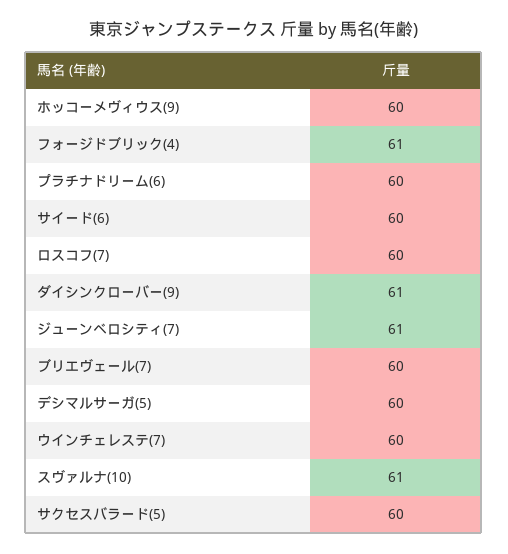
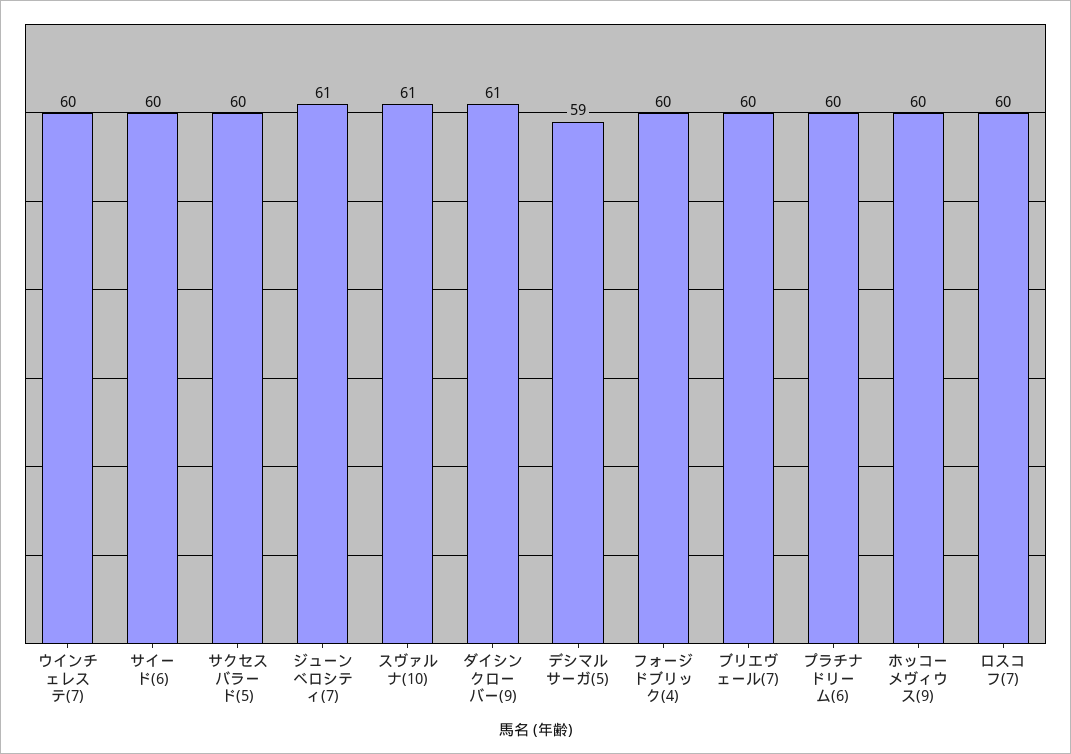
フォージドブリック(4): 61 -> 60
デシマルサーガ(5): 60 -> 59

